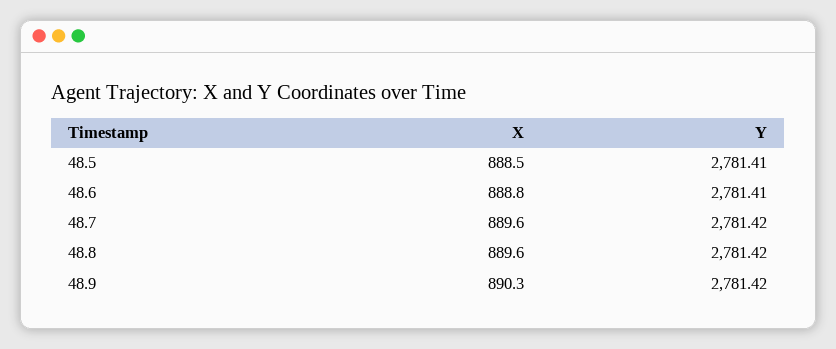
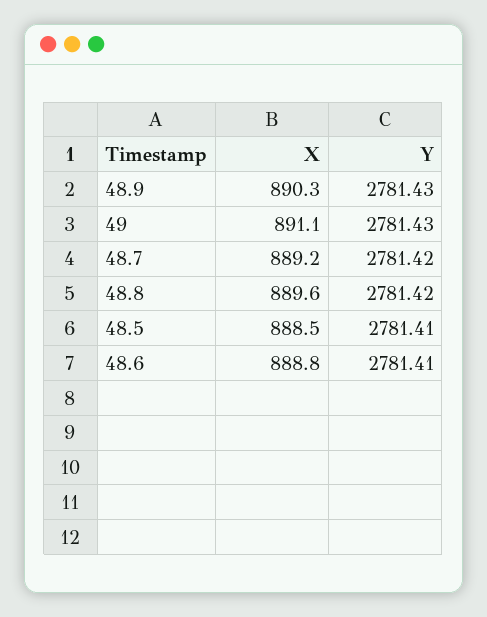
X, 48.7: 889.6 -> 889.2
Y, 48.9: 2781.42 -> 2781.43
X, 49: none -> 891.1
Y, 49: none -> 2781.43

